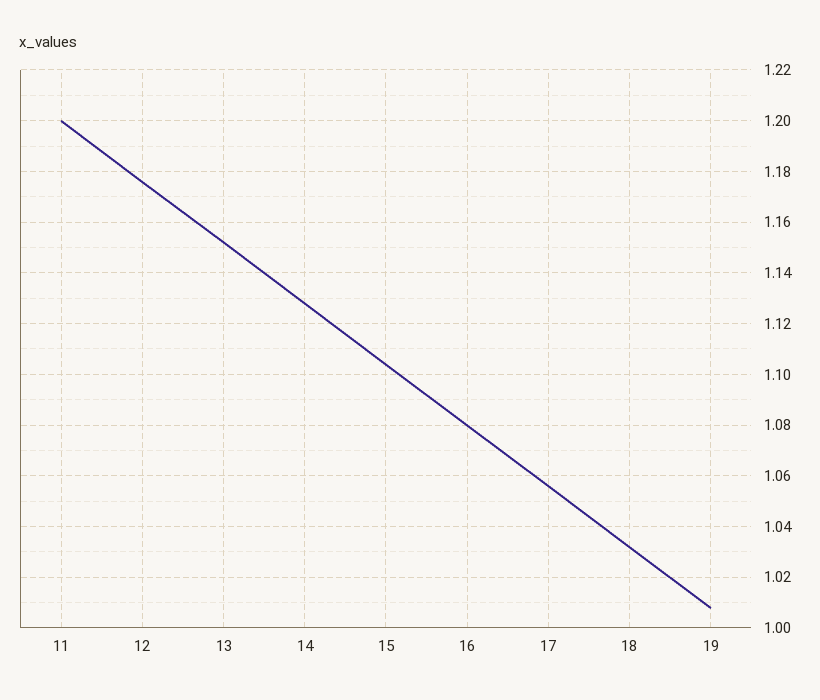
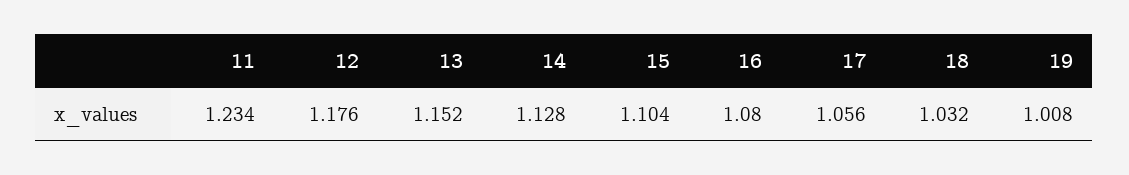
11: 1.2 -> 1.234

